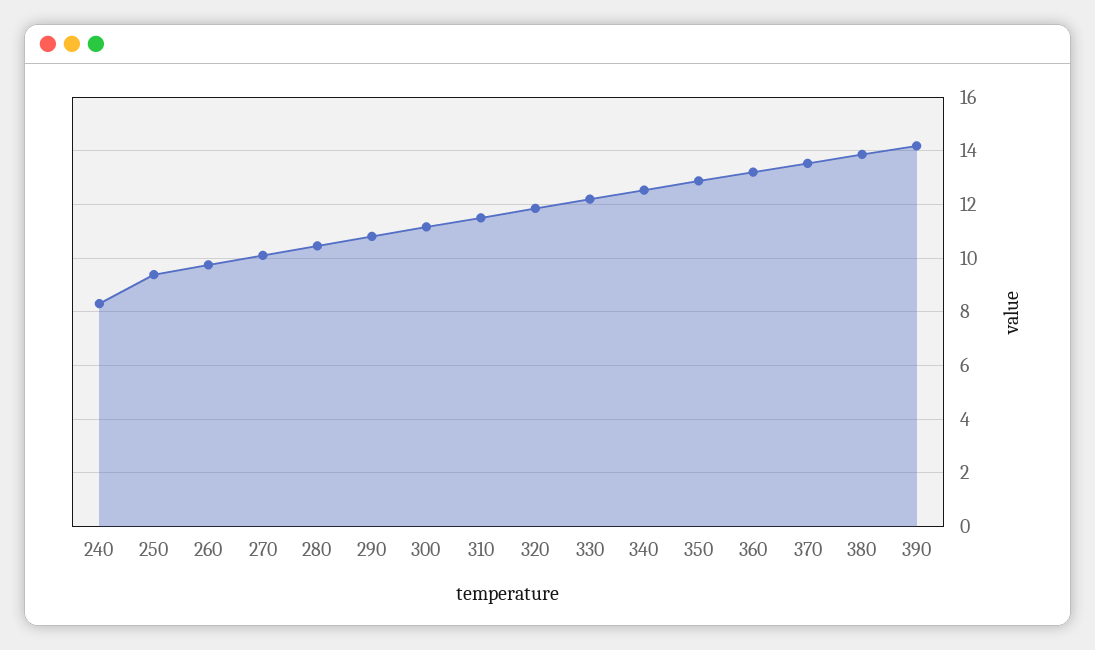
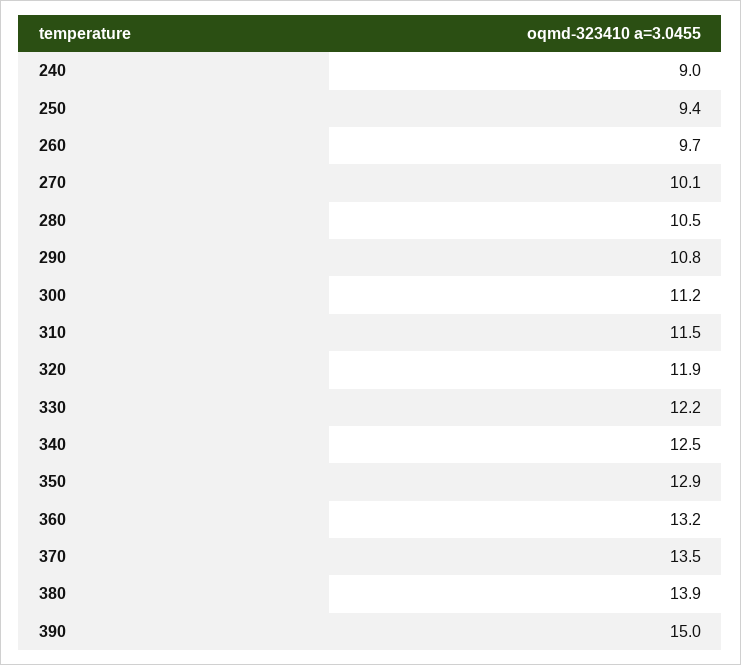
240: 8.25 -> 9
390: 14.25 -> 15

